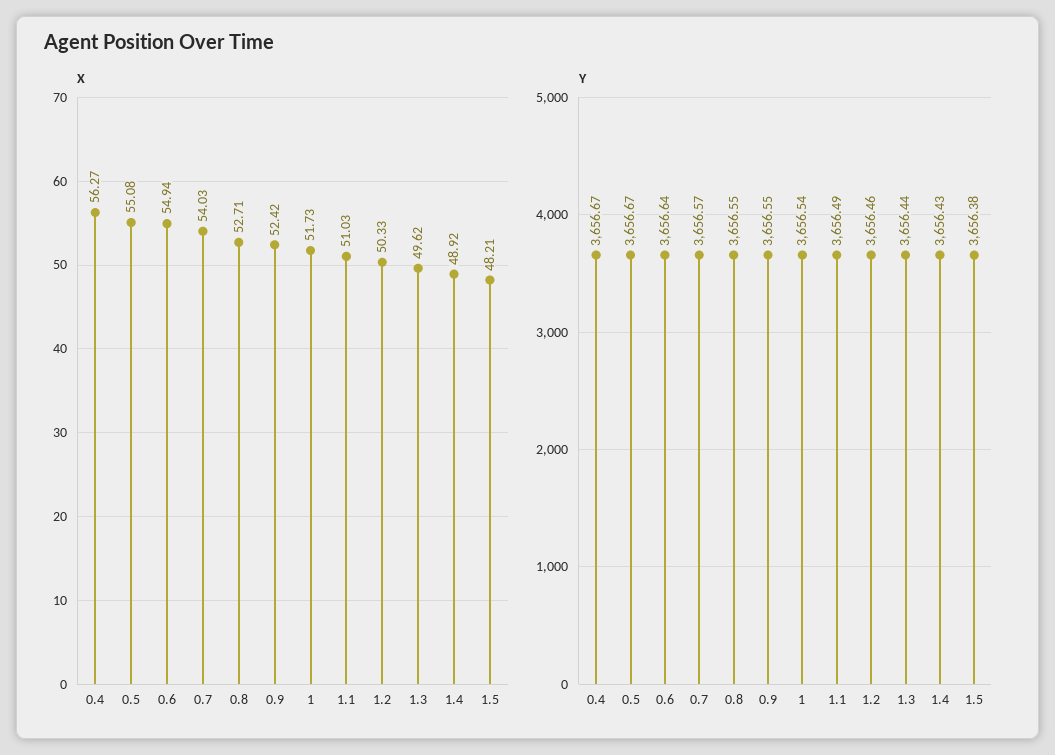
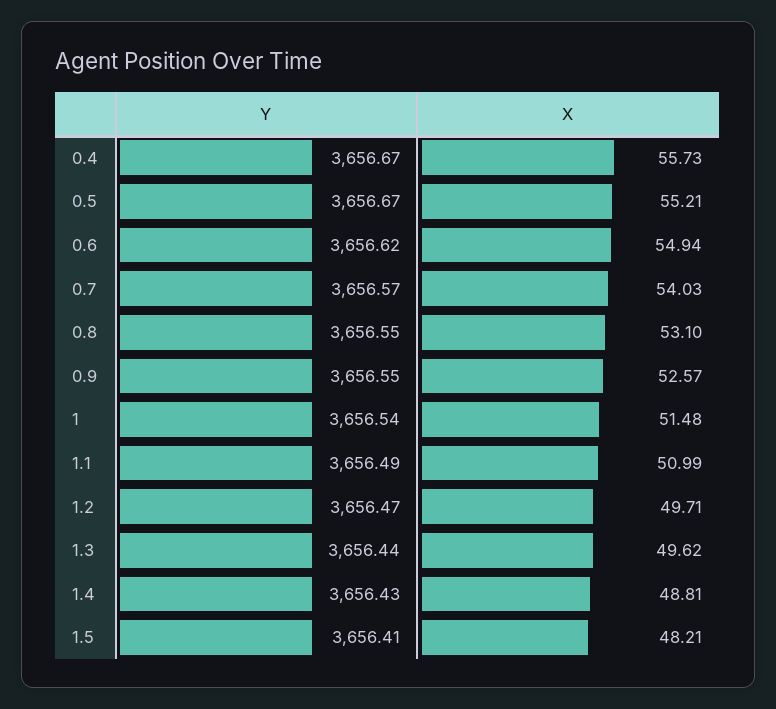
X, 0.4: 56.27 -> 55.73
X, 0.5: 55.08 -> 55.21
X, 0.8: 52.71 -> 53.1
X, 0.9: 52.42 -> 52.57
X, 1: 51.73 -> 51.48
X, 1.1: 51.03 -> 50.99
X, 1.2: 50.33 -> 49.71
X, 1.4: 48.92 -> 48.81
Y, 0.6: 3656.64 -> 3656.62
Y, 1.2: 3656.46 -> 3656.47
Y, 1.5: 3656.38 -> 3656.41

